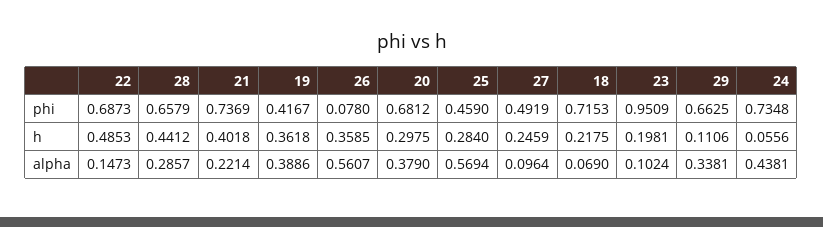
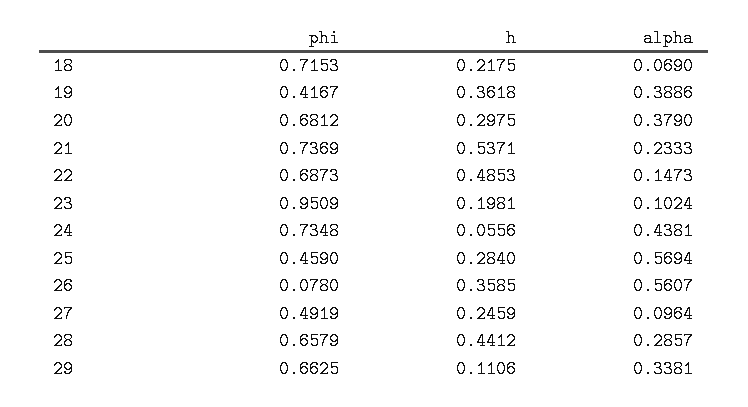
21, h: 0.4018 -> 0.5371
21, alpha: 0.2214 -> 0.2333

